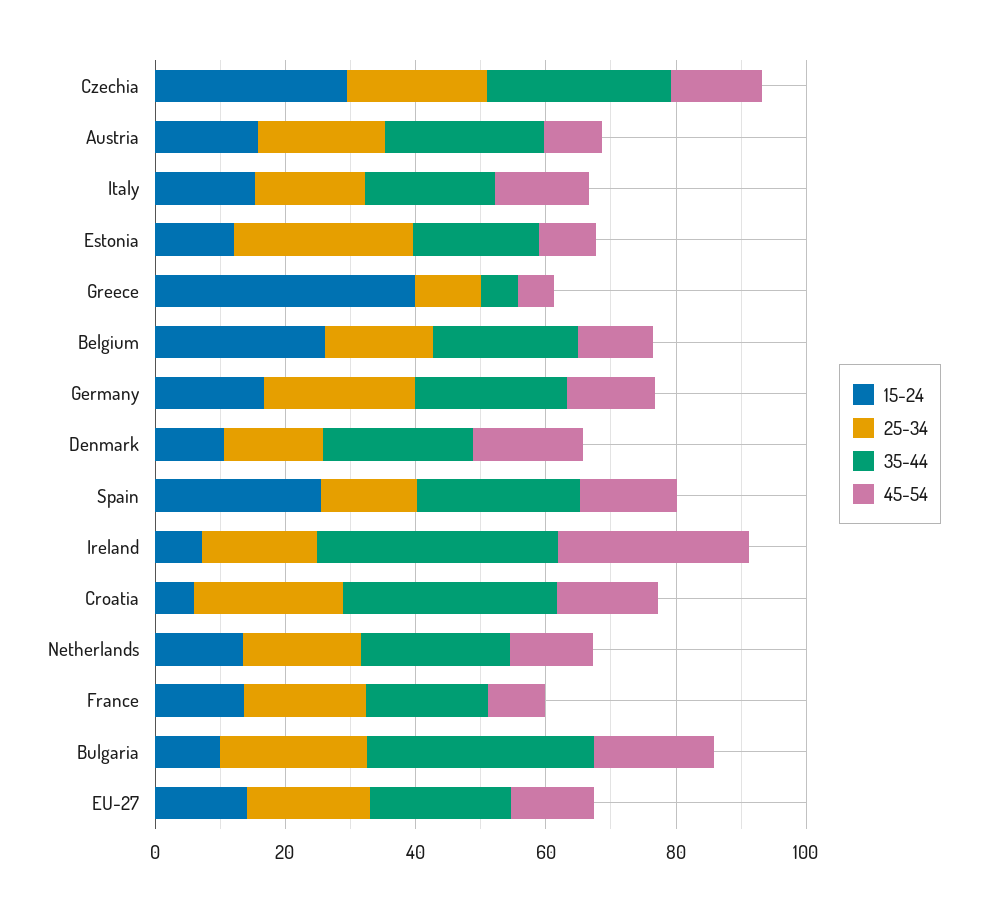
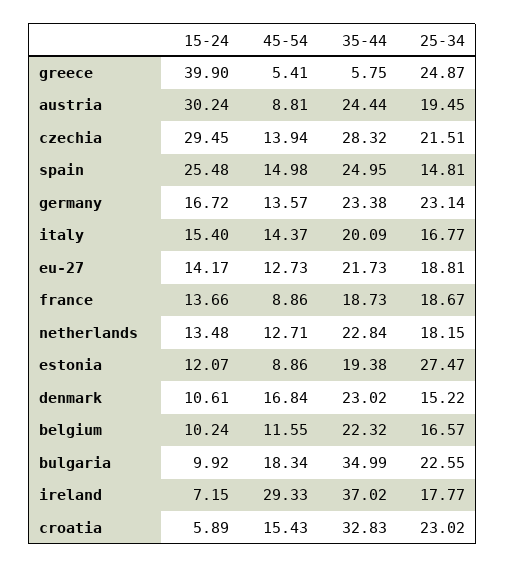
15-24, Austria: 15 -> 30.24
25-34, Greece: 10 -> 24.87
15-24, Belgium: 25 -> 10.24

